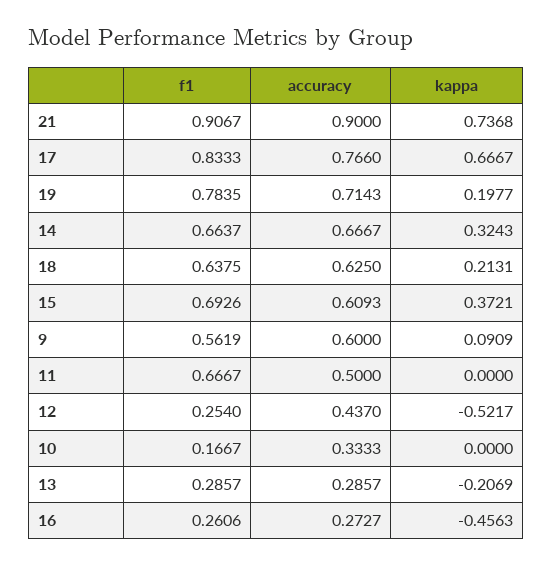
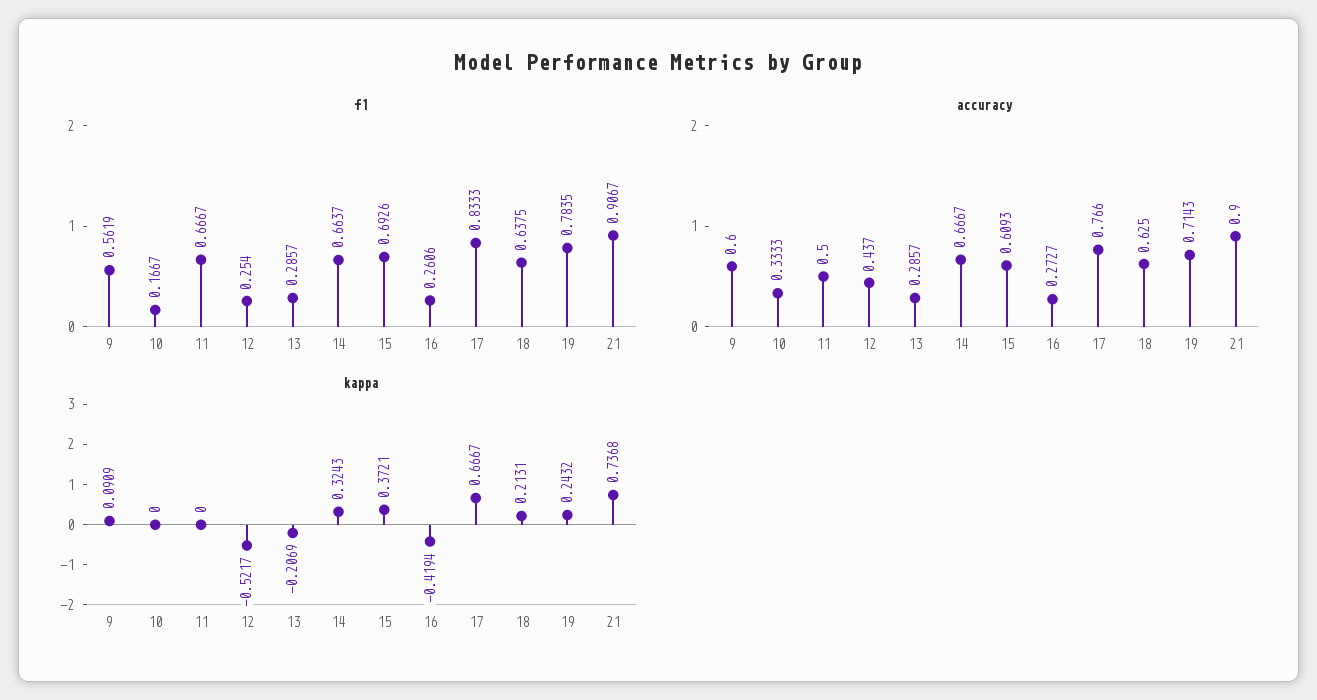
kappa, 19: 0.1977 -> 0.2432
kappa, 16: -0.4563 -> -0.4194

